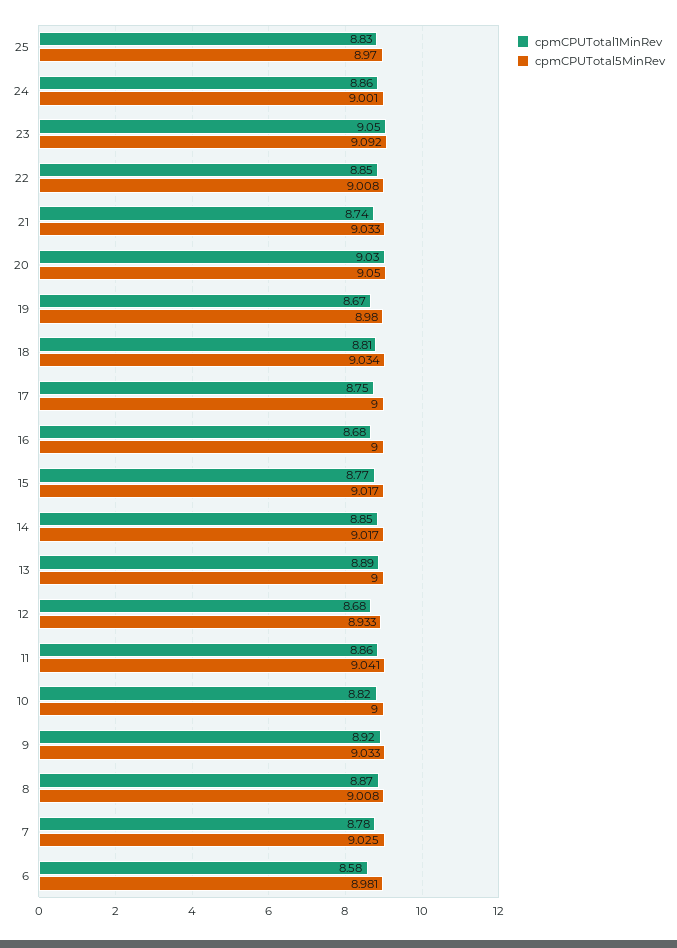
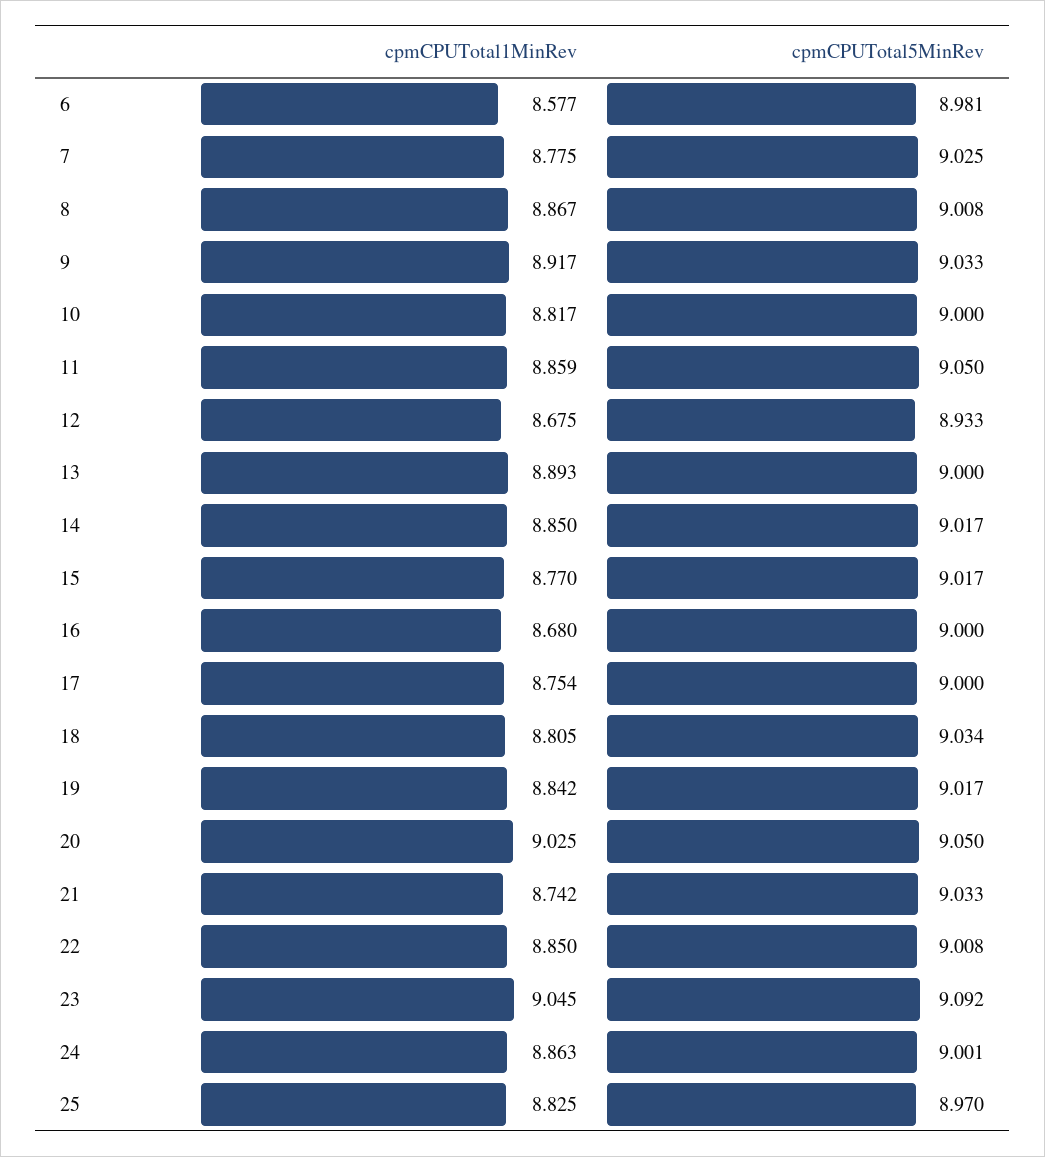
cpmCPUTotal1MinRev, 19: 8.67 -> 8.842
cpmCPUTotal5MinRev, 19: 8.98 -> 9.017
cpmCPUTotal5MinRev, 11: 9.041 -> 9.05

